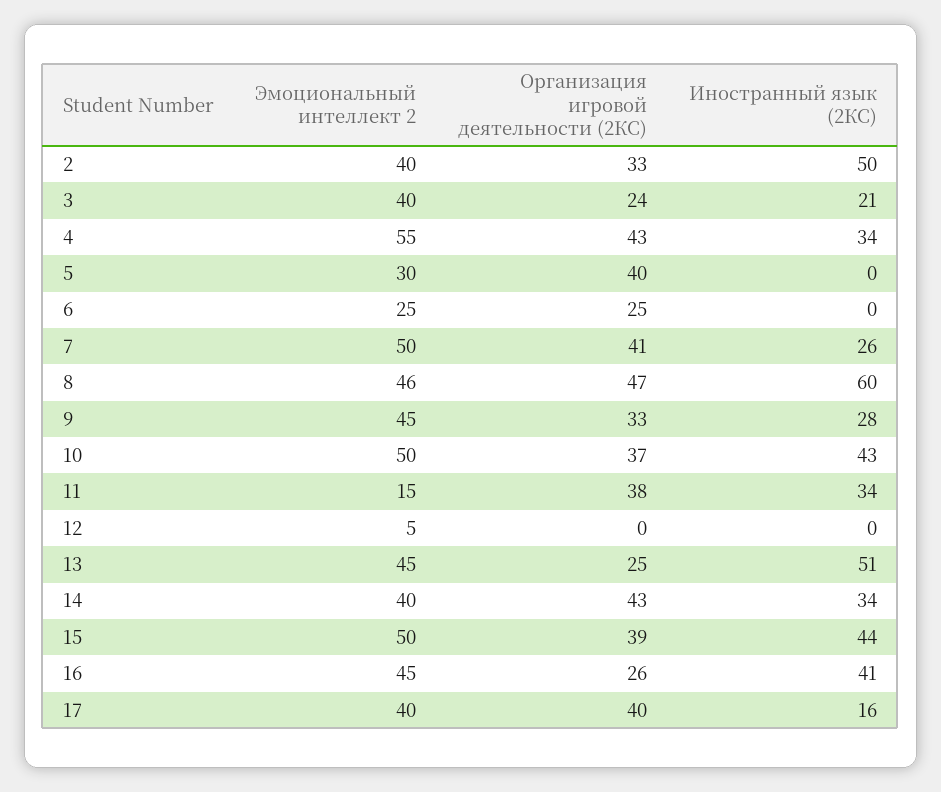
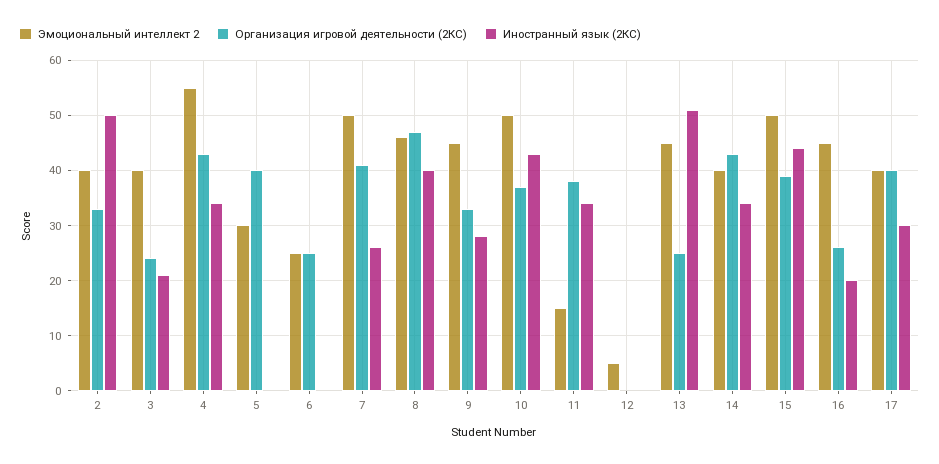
Иностранный язык (2КС), 8: 60 -> 40
Иностранный язык (2КС), 16: 41 -> 20
Иностранный язык (2КС), 17: 16 -> 30

